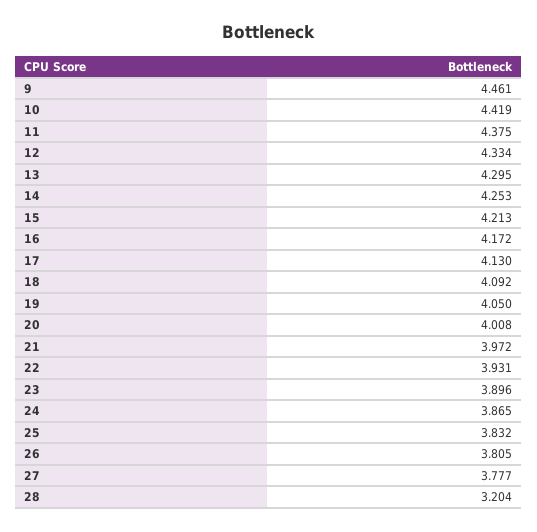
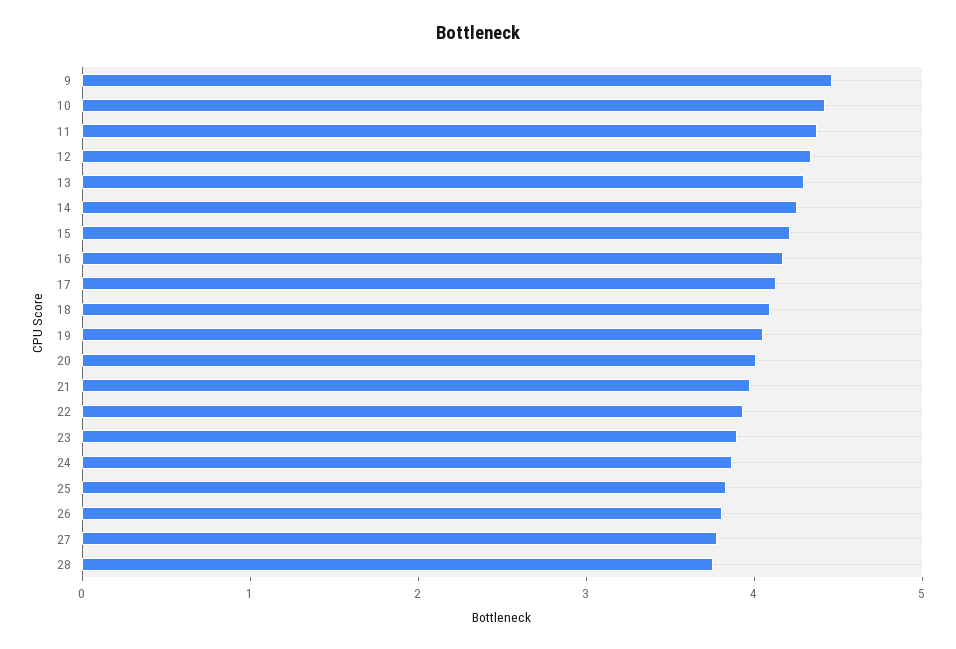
28: 3.204 -> 3.8

